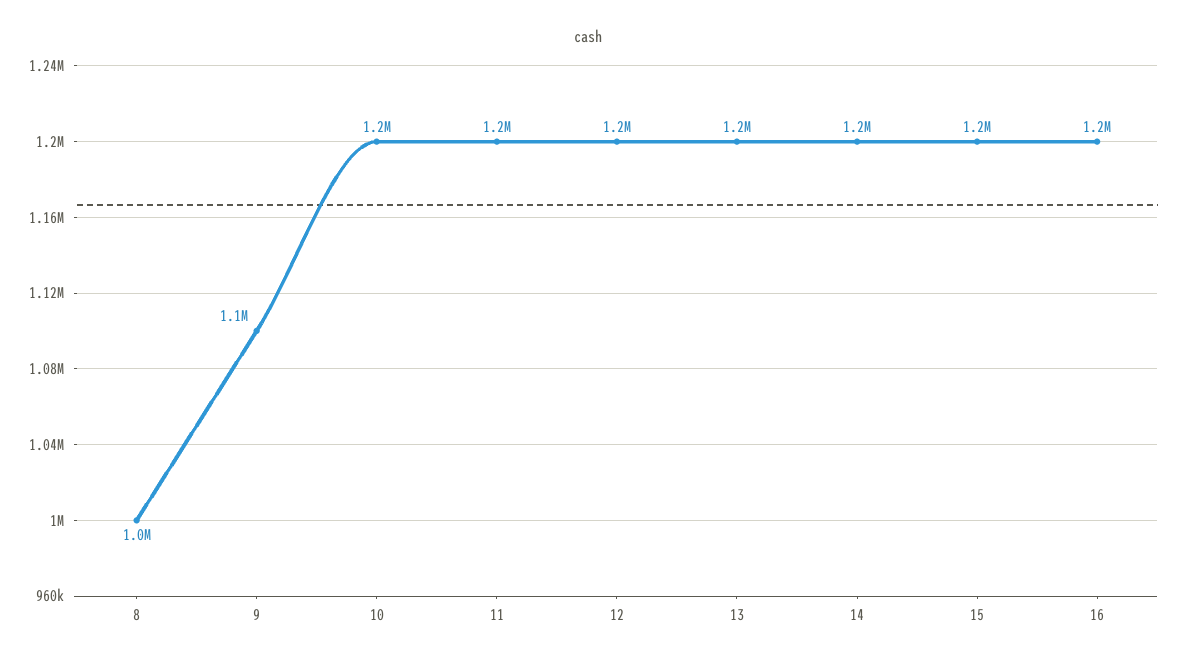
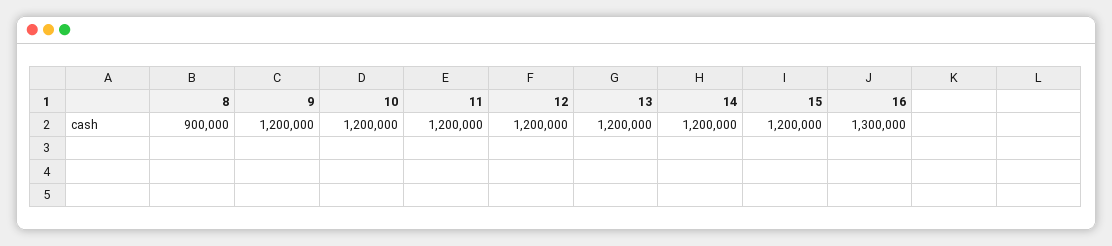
8: 1000000 -> 900000
9: 1100000 -> 1200000
16: 1200000 -> 1300000

